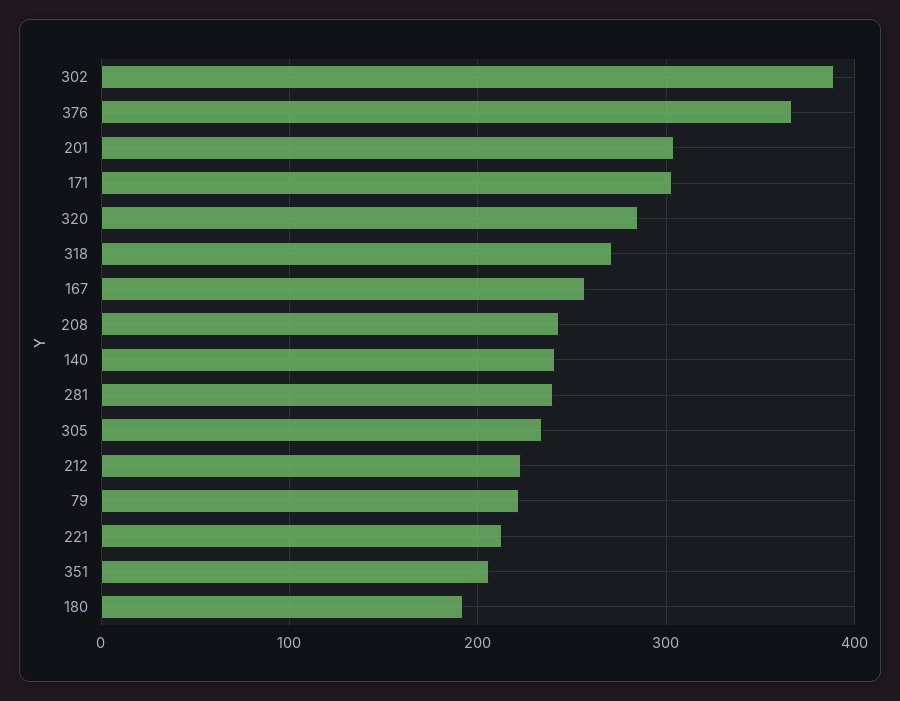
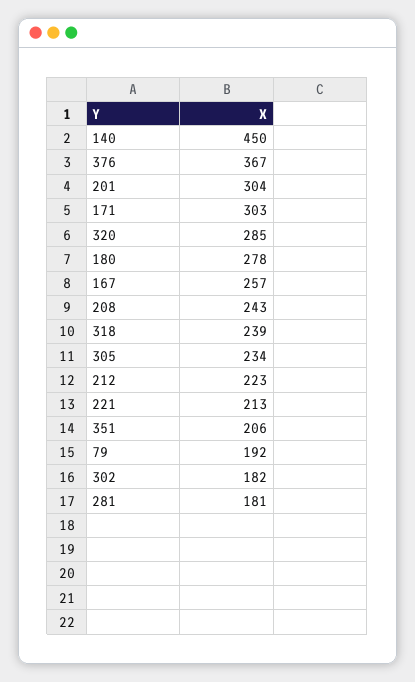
302: 390 -> 182
318: 270 -> 239
140: 240 -> 450
281: 240 -> 181
79: 220 -> 192
180: 190 -> 278

